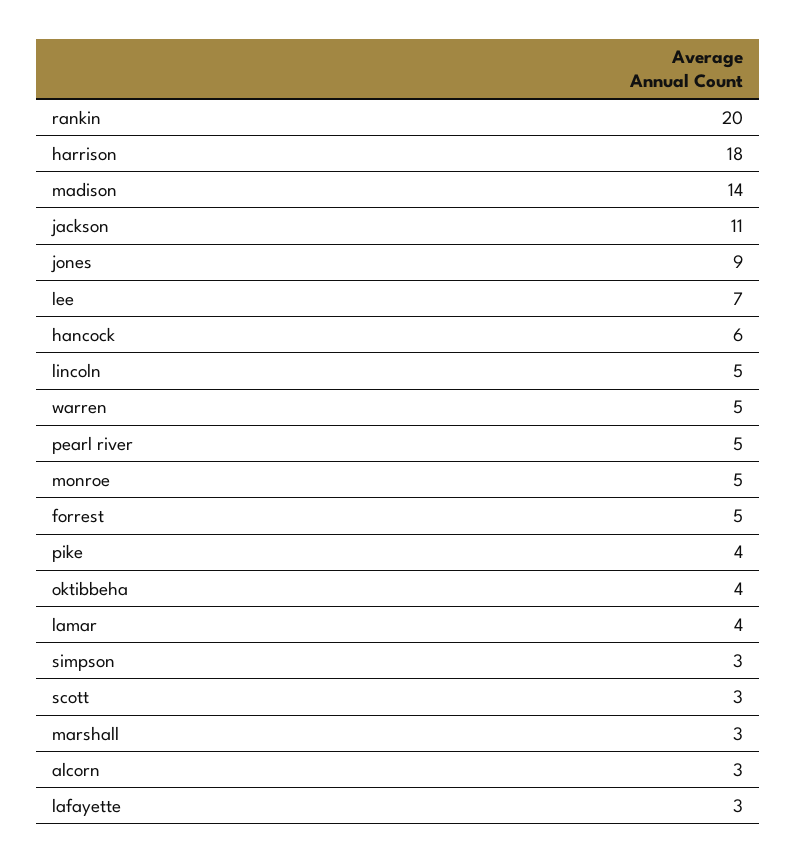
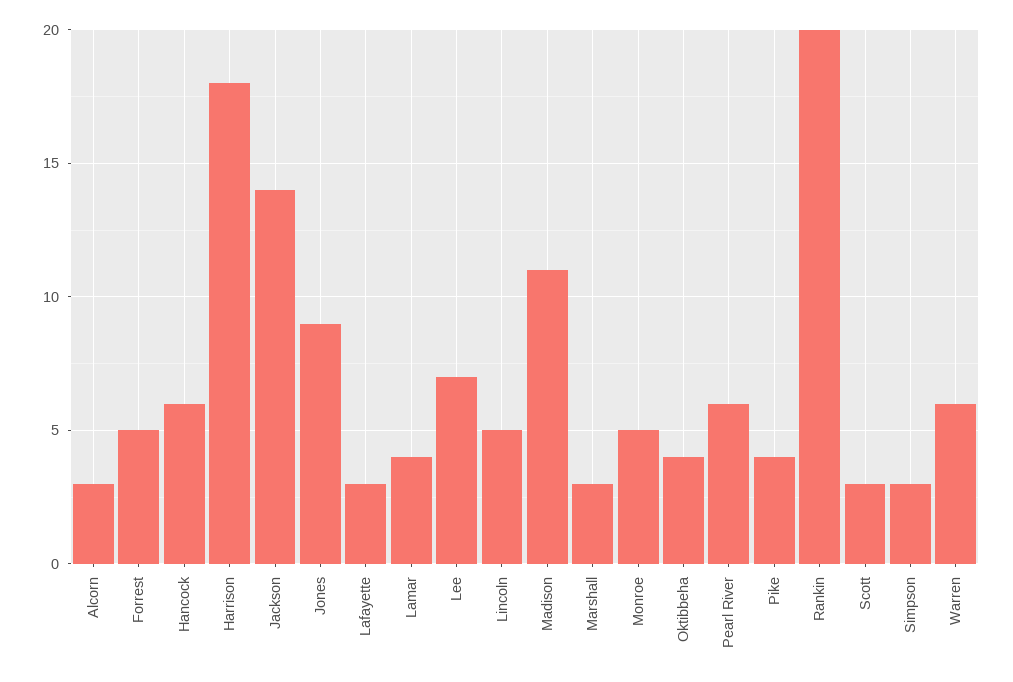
madison: 14 -> 11
jackson: 11 -> 14
warren: 5 -> 6
pearl river: 5 -> 6

